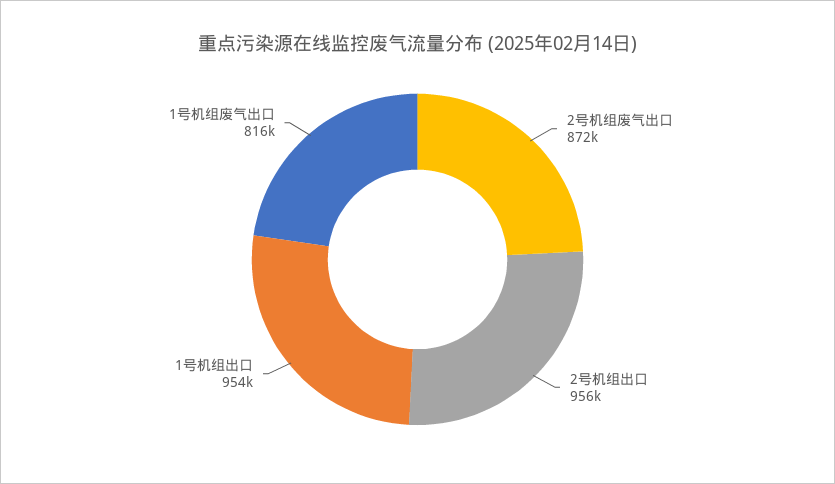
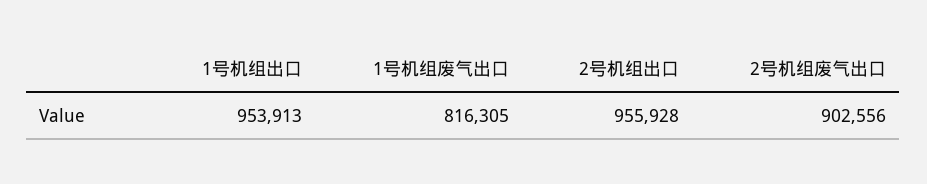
2号机组废气出口: 872000 -> 902556

